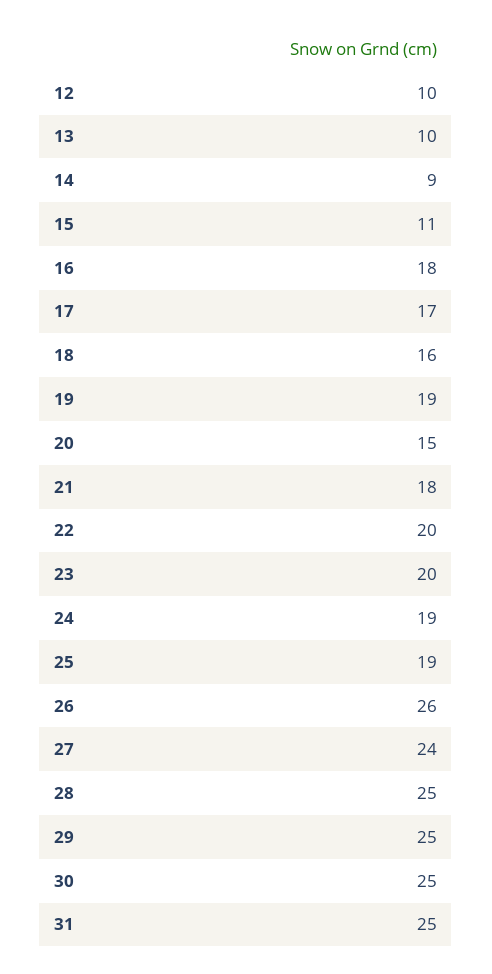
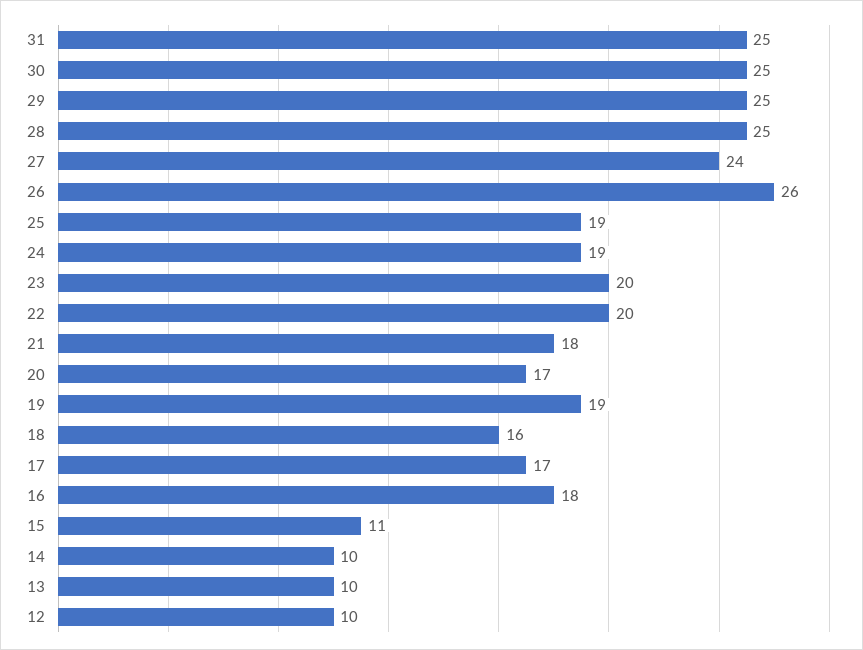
14: 9 -> 10
20: 15 -> 17

